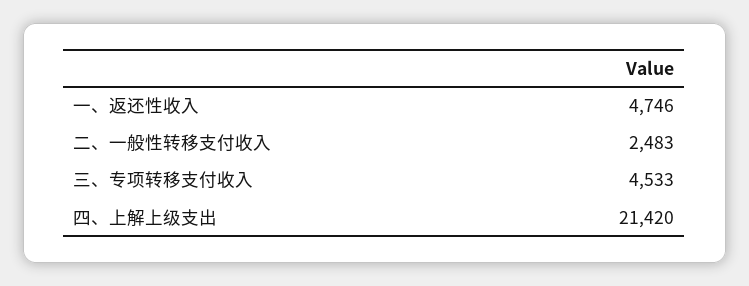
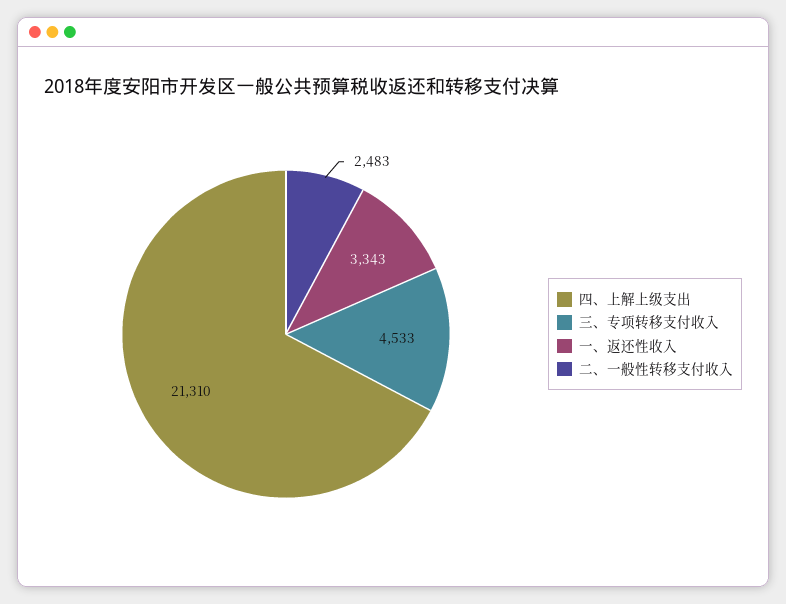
一、返还性收入: 4746 -> 3343
四、上解上级支出: 21420 -> 21310

